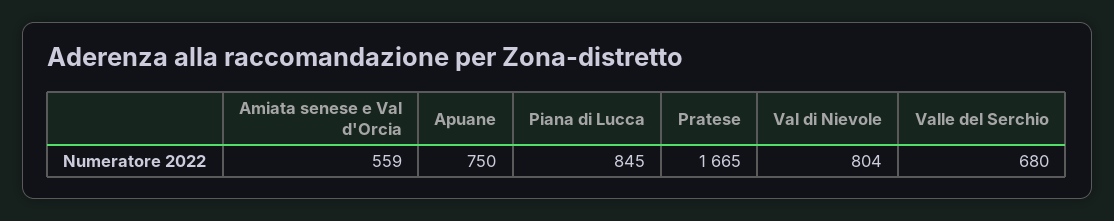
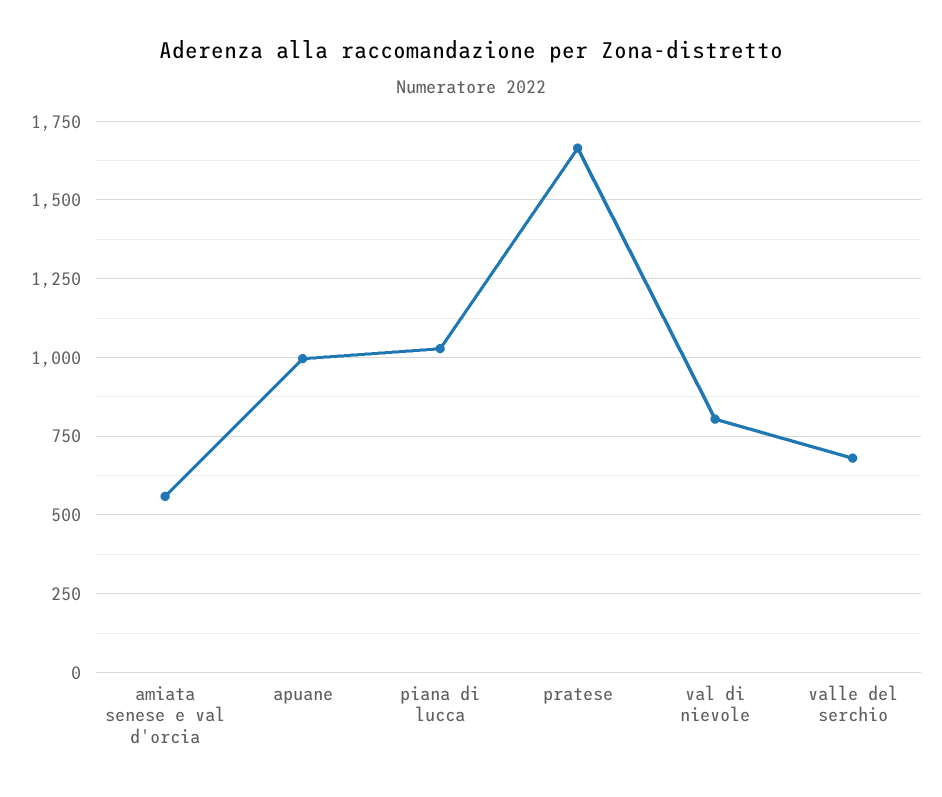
Apuane: 750 -> 1000
Piana di Lucca: 845 -> 1025

